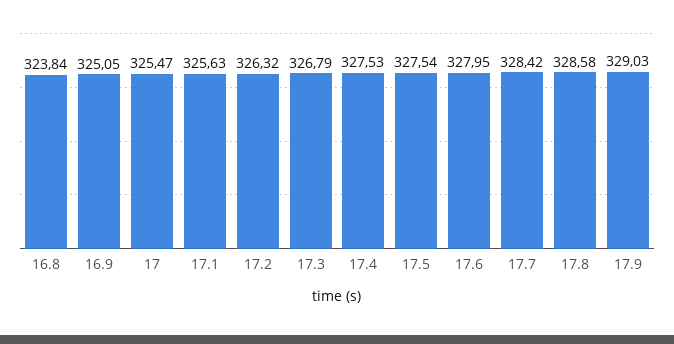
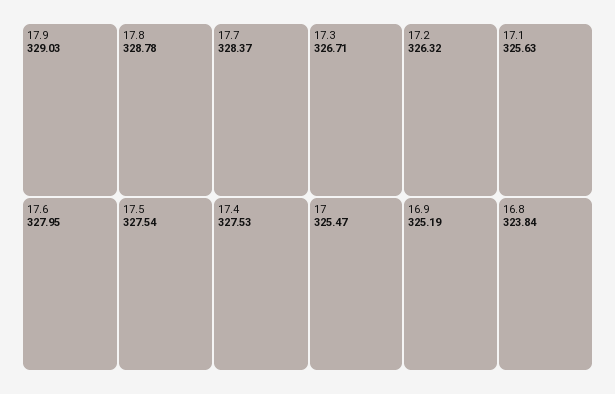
16.9: 325.05 -> 325.19
17.3: 326.79 -> 326.71
17.7: 328.42 -> 328.37
17.8: 328.58 -> 328.78

